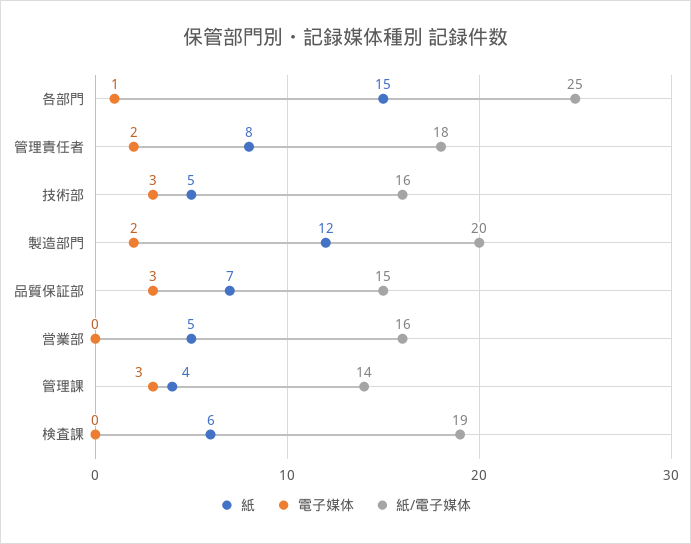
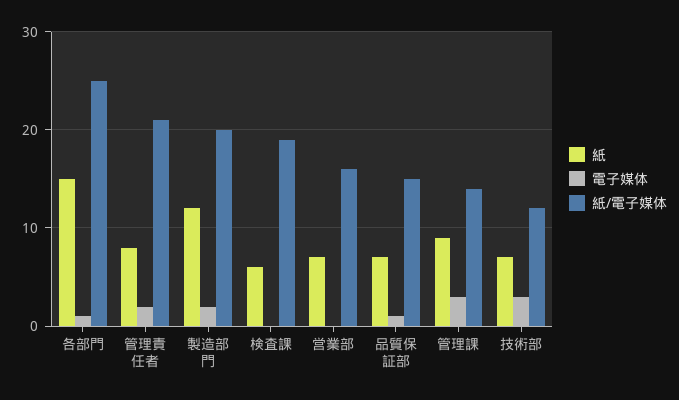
紙/電子媒体, 管理責任者: 18 -> 21
紙, 技術部: 5 -> 7
紙/電子媒体, 技術部: 16 -> 12
電子媒体, 品質保証部: 3 -> 1
紙, 営業部: 5 -> 7
紙, 管理課: 4 -> 9

